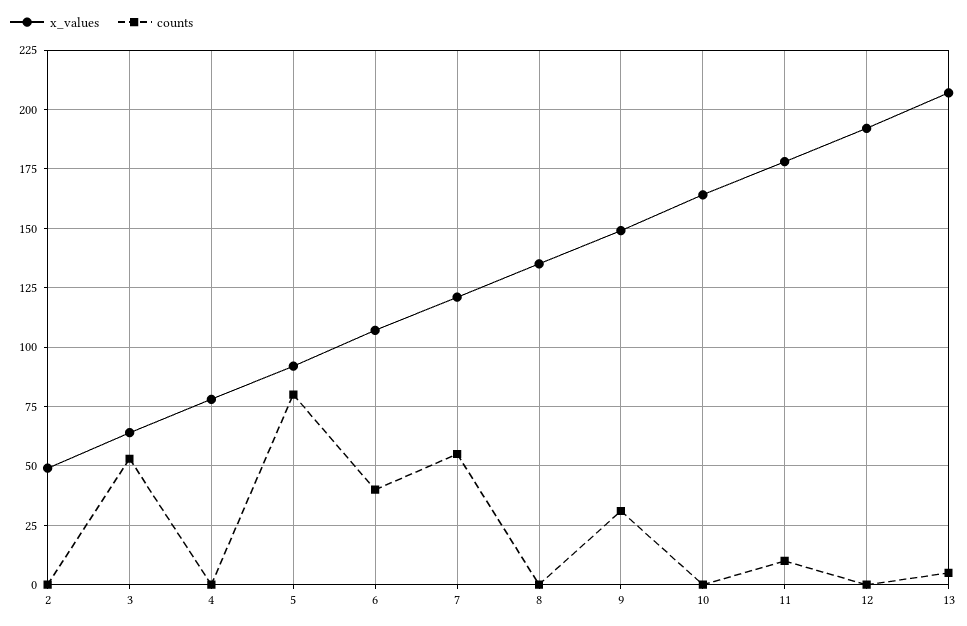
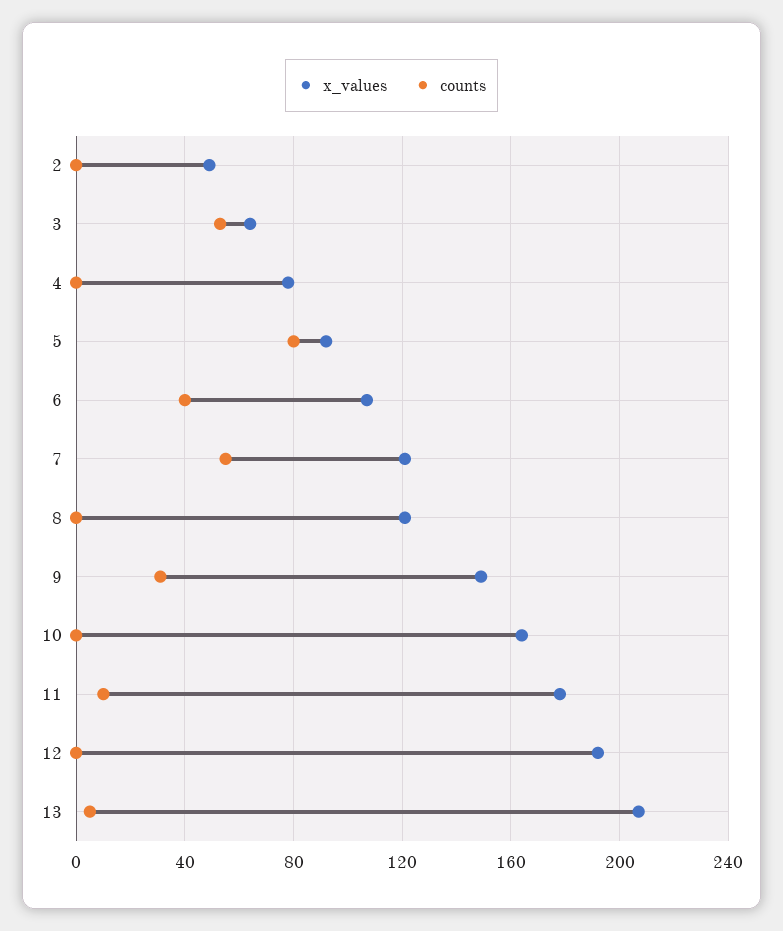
x_values, 8: 135 -> 120

